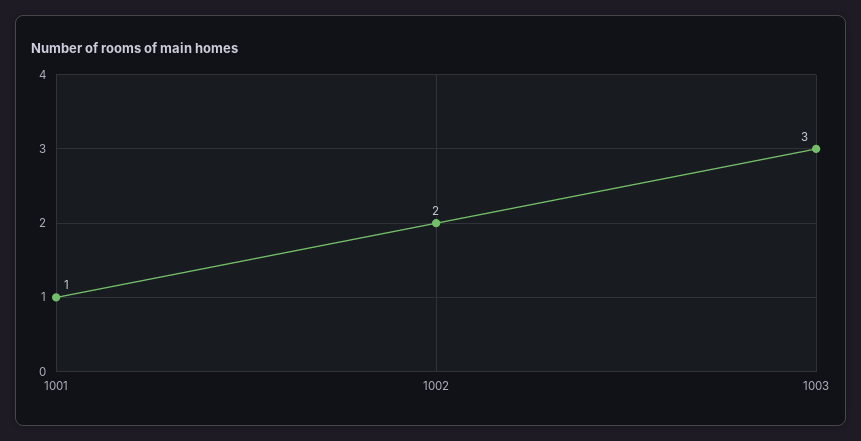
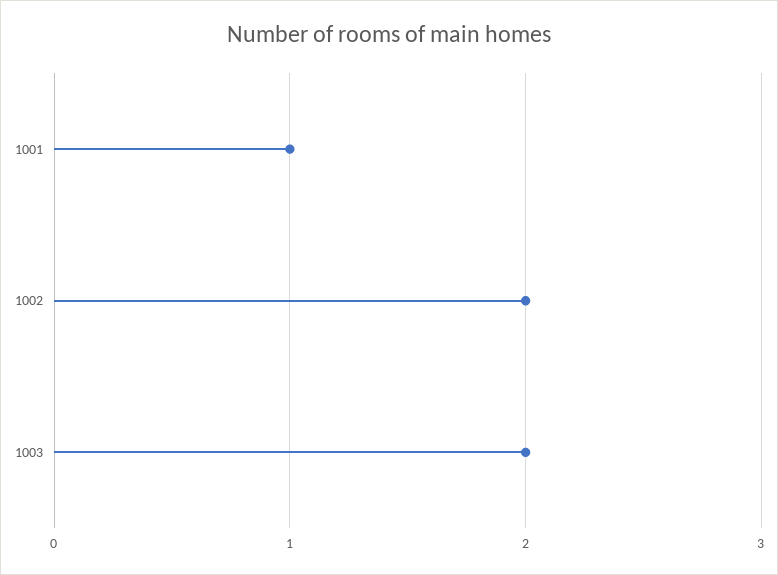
1003: 3 -> 2

